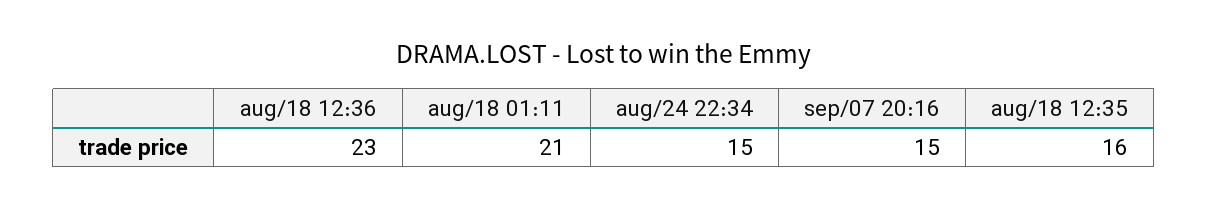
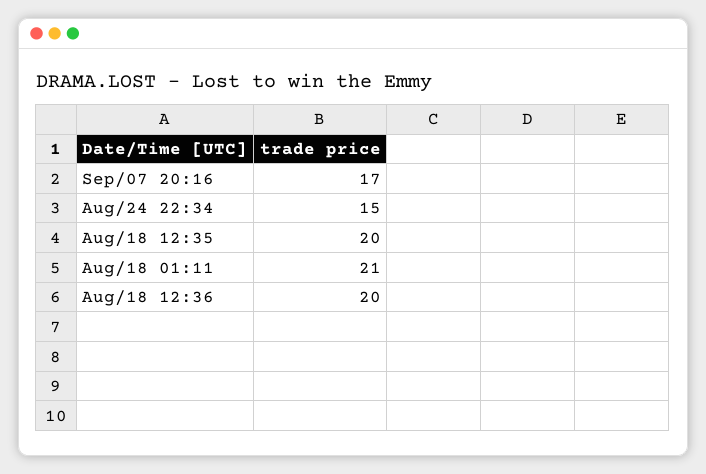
aug/18 12:36: 23 -> 20
sep/07 20:16: 15 -> 17
aug/18 12:35: 16 -> 20

